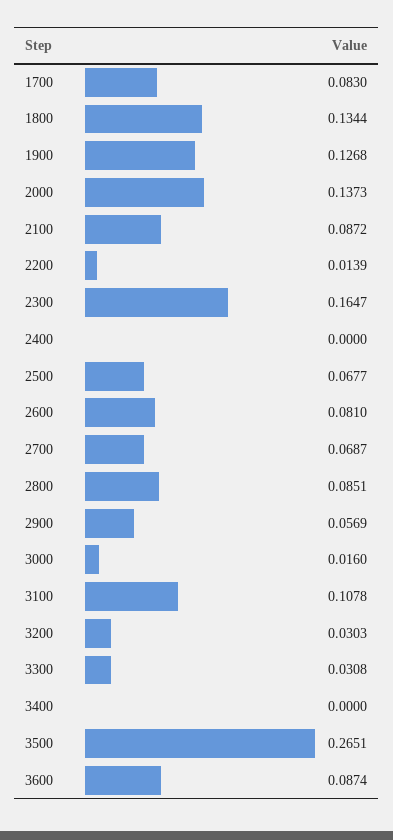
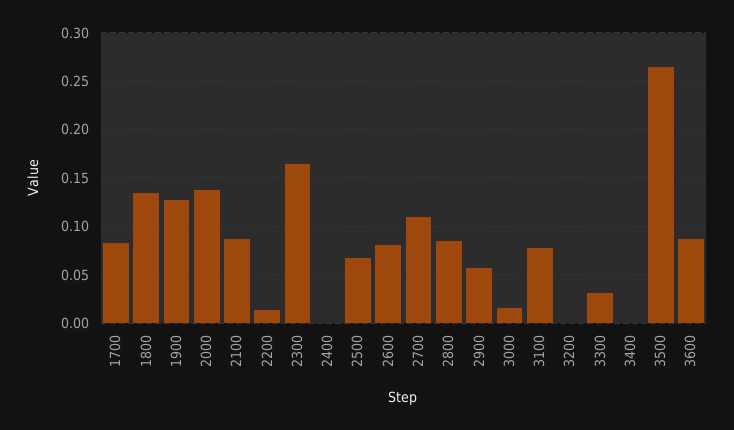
2700: 0.0687 -> 0.11
3100: 0.1078 -> 0.08
3200: 0.0303 -> 0

